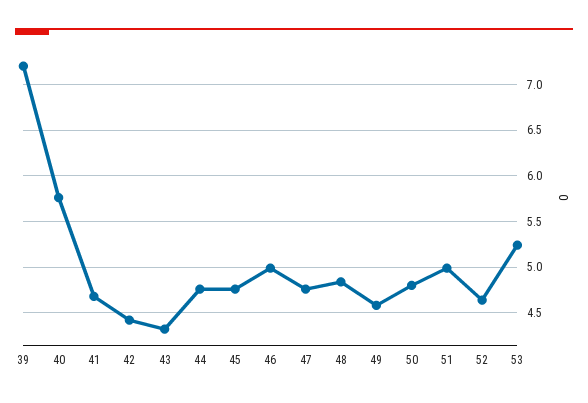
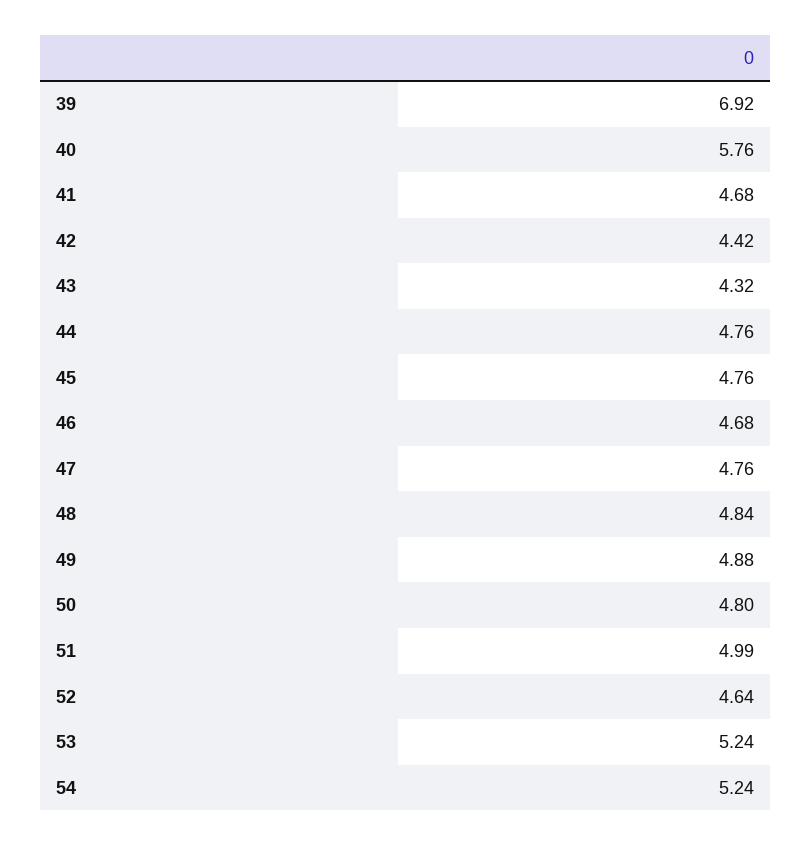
39: 7.2 -> 6.92
46: 5 -> 4.68
49: 4.6 -> 4.88
54: none -> 5.24

